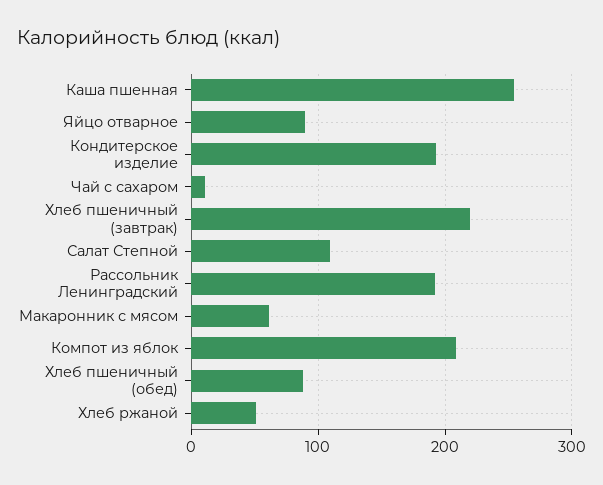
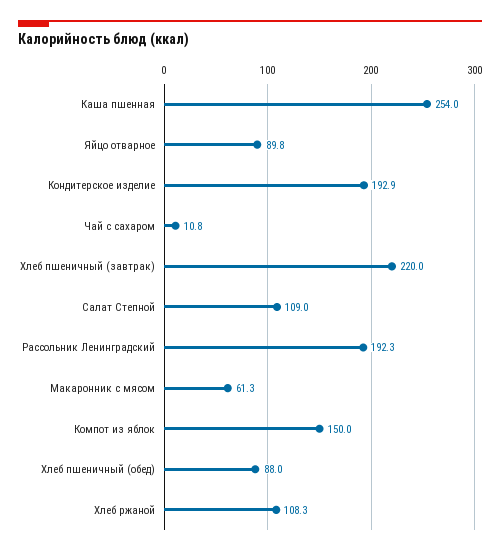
Компот из яблок: 210 -> 150
Хлеб ржаной: 50 -> 108.3

